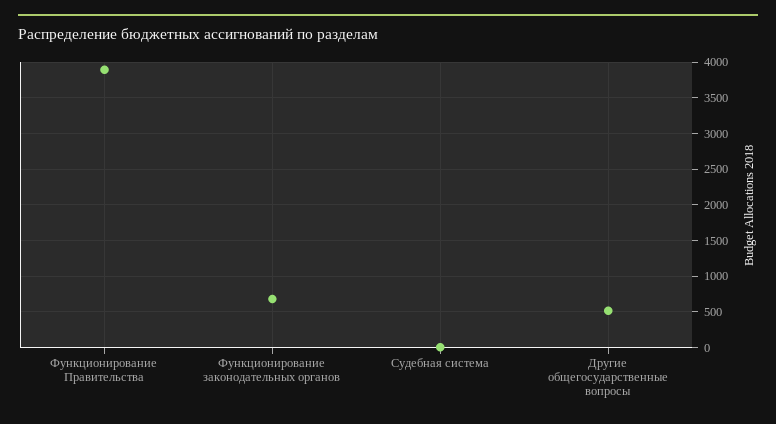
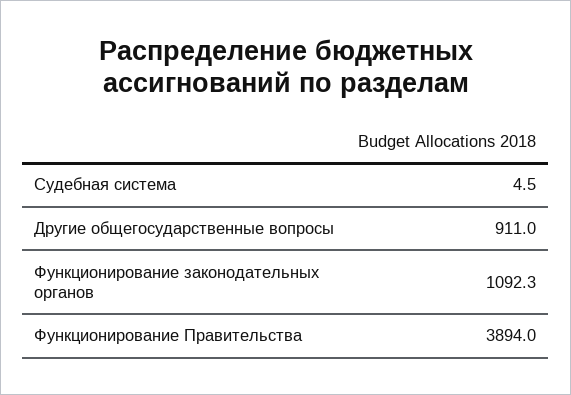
Функционирование законодательных органов: 700 -> 1092.3
Другие общегосударственные вопросы: 500 -> 911

